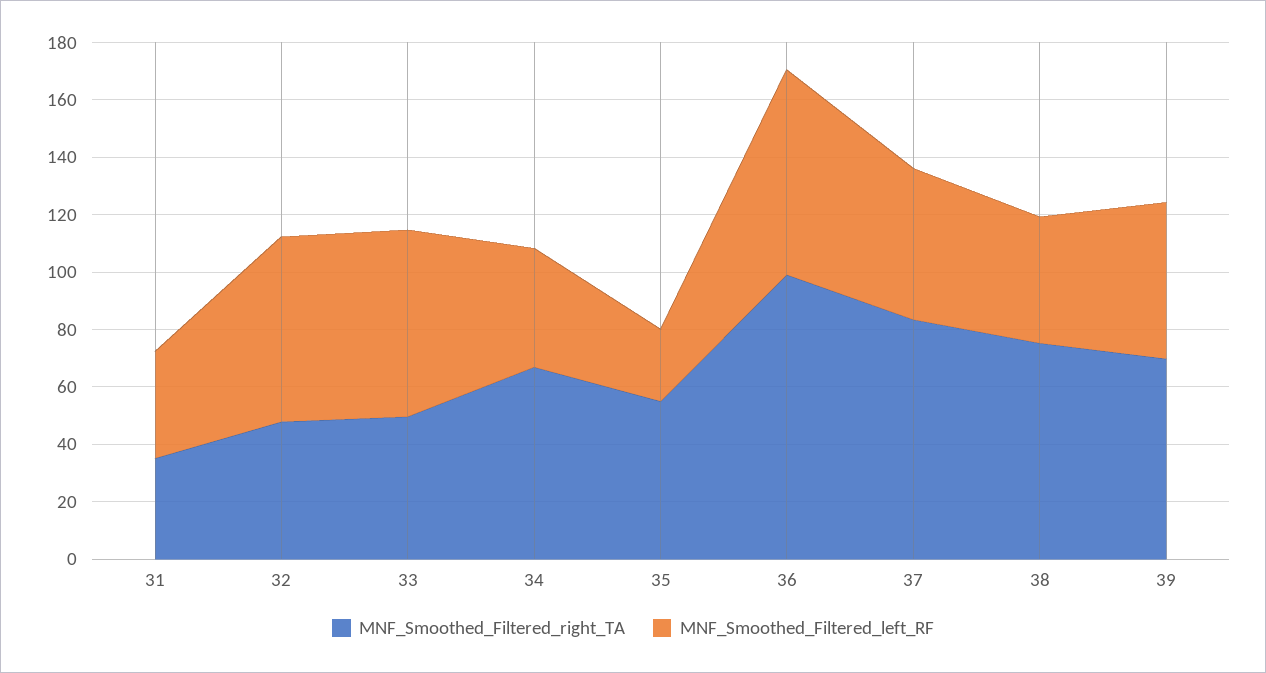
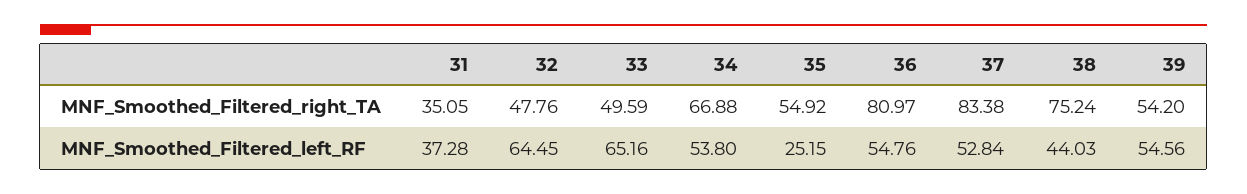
MNF_Smoothed_Filtered_left_RF, 34: 40 -> 53.8
MNF_Smoothed_Filtered_right_TA, 36: 100 -> 80.97
MNF_Smoothed_Filtered_left_RF, 36: 70 -> 54.76
MNF_Smoothed_Filtered_right_TA, 39: 70 -> 54.2

